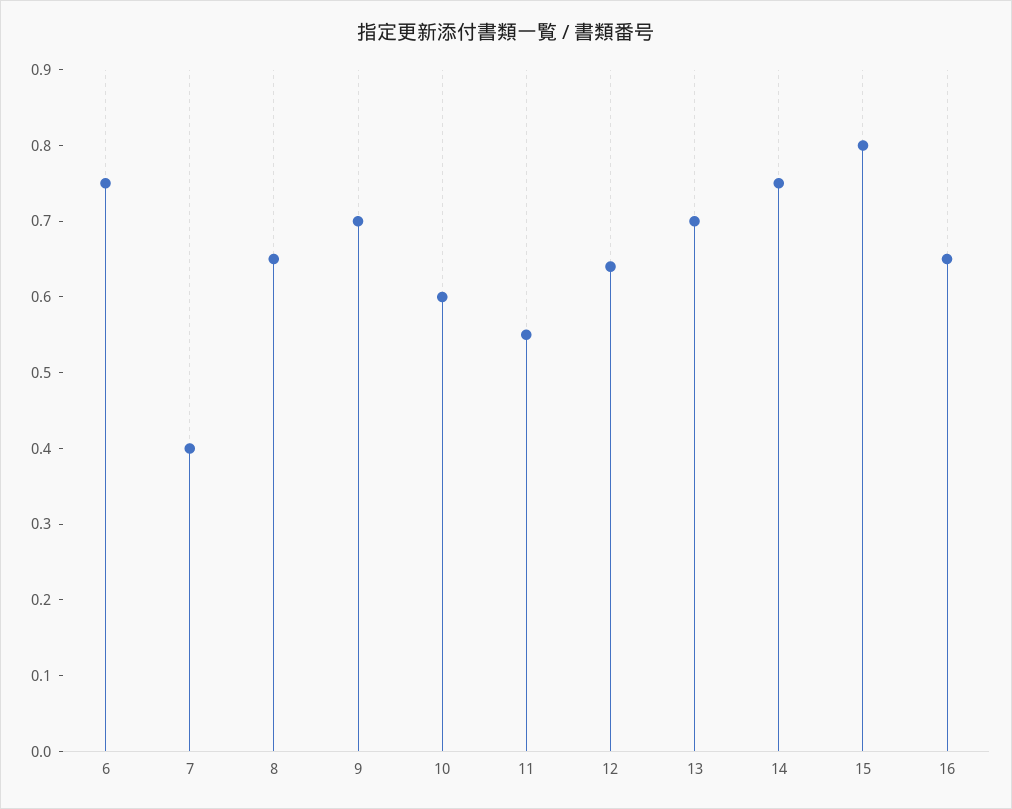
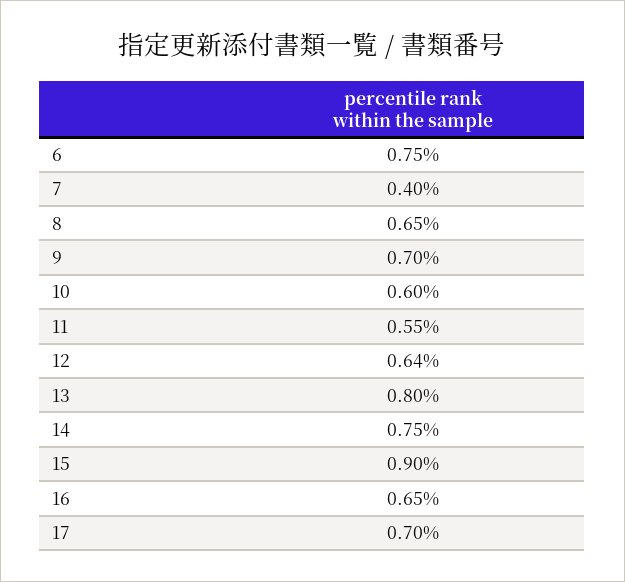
13: 0.7 -> 0.8
15: 0.8 -> 0.9
17: none -> 0.7

